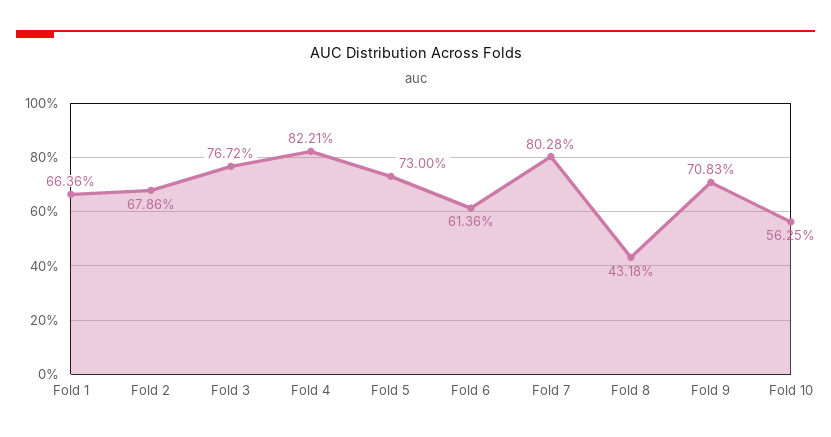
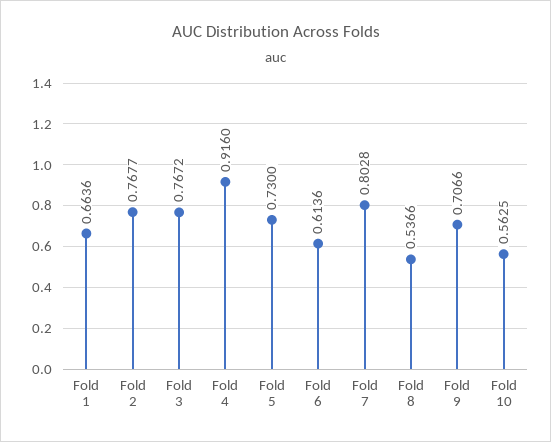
Fold 2: 0.6786 -> 0.7677
Fold 4: 0.8221 -> 0.916
Fold 8: 0.4318 -> 0.5366
Fold 9: 0.7083 -> 0.7066

